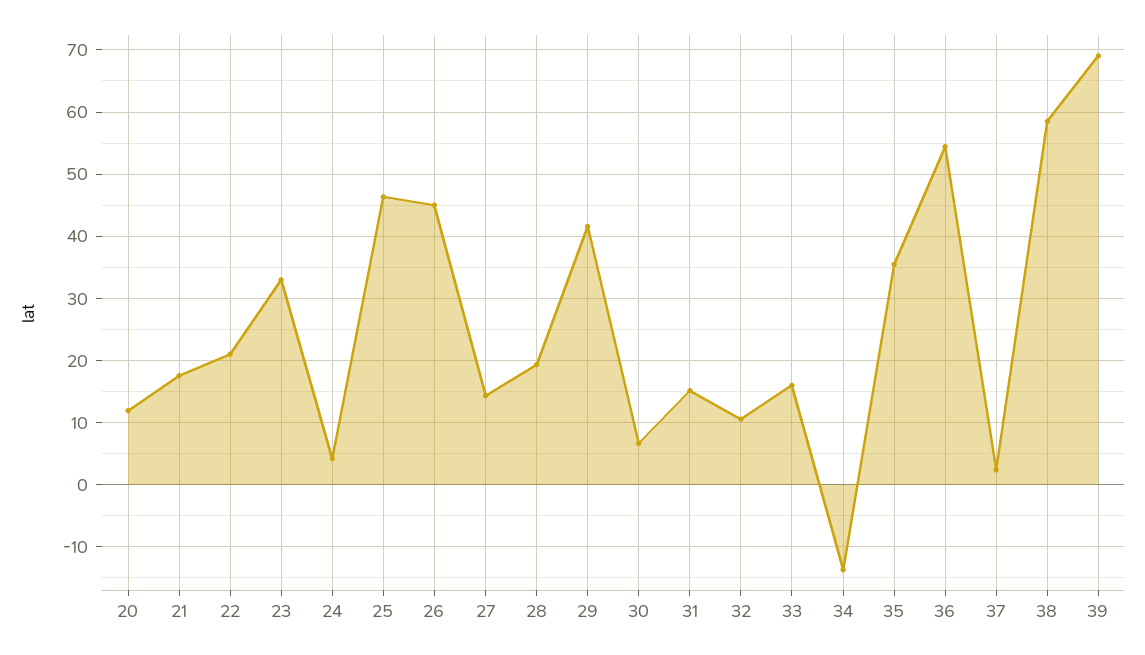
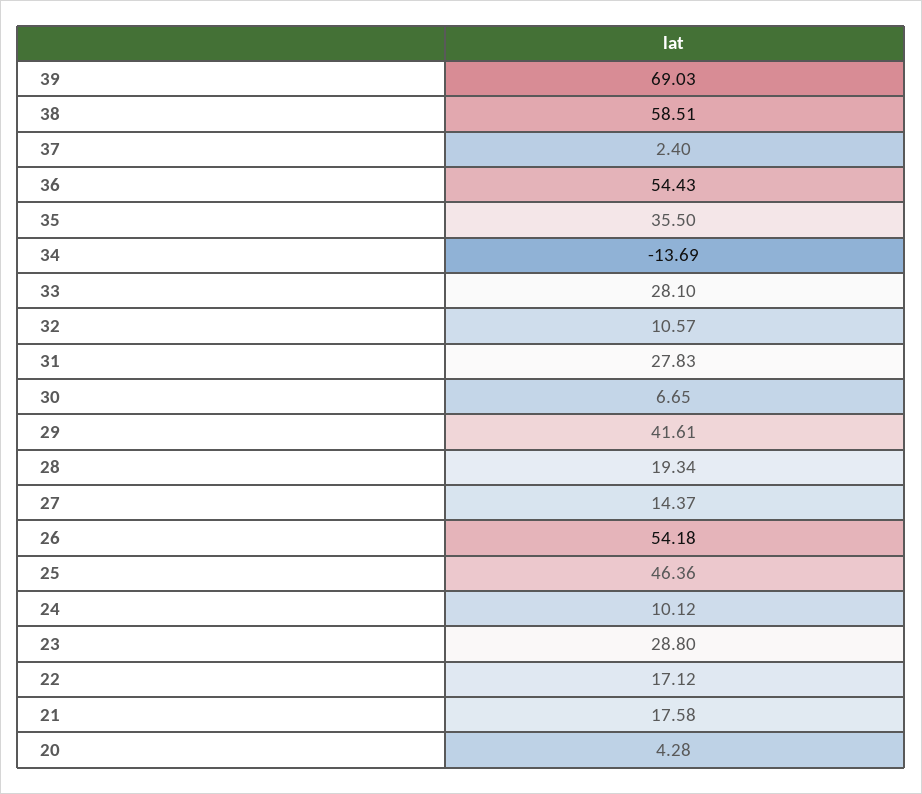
20: 12 -> 4.28
22: 21 -> 17.12
23: 33 -> 28.8
24: 4 -> 10.12
26: 45 -> 54.18
31: 15 -> 27.83
33: 16 -> 28.1

